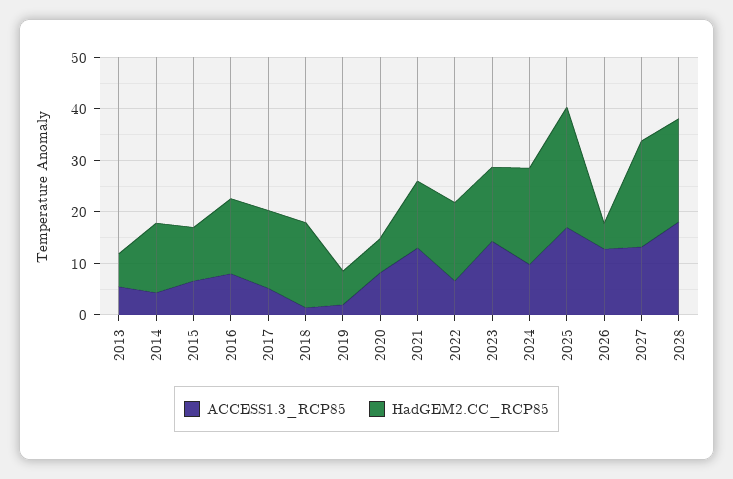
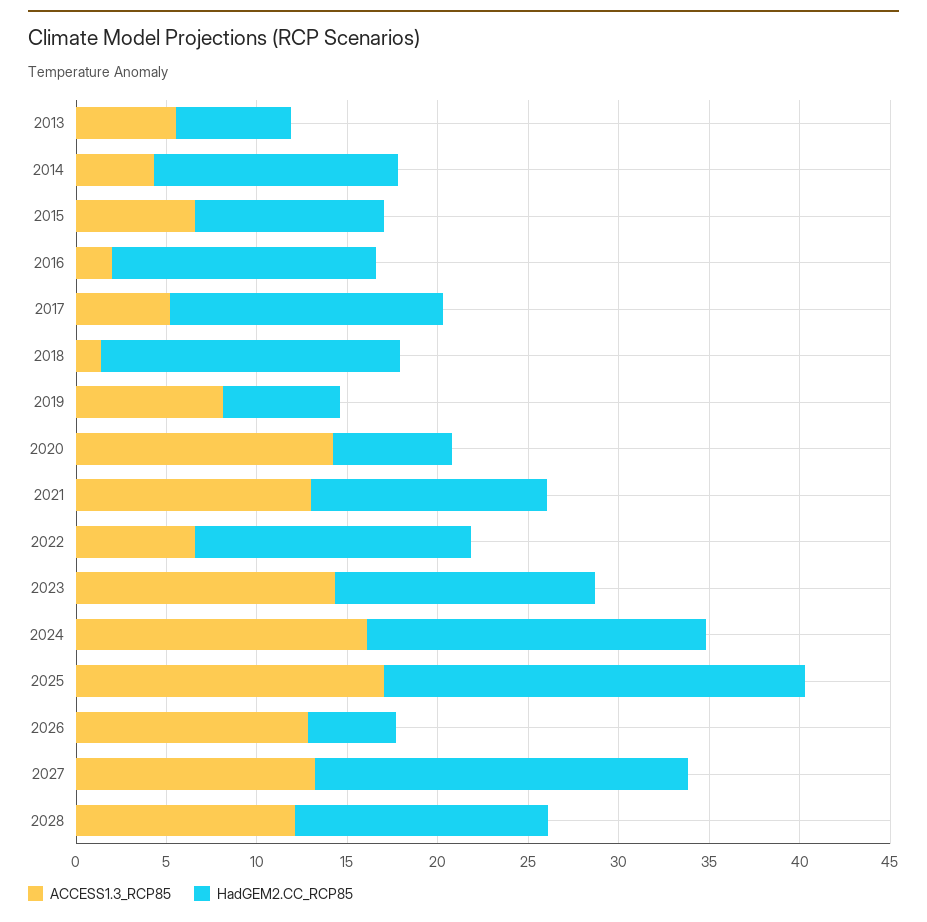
ACCESS1.3_RCP85, 2016: 8 -> 2
ACCESS1.3_RCP85, 2019: 2 -> 8
ACCESS1.3_RCP85, 2020: 8 -> 14
ACCESS1.3_RCP85, 2024: 10 -> 16
ACCESS1.3_RCP85, 2028: 18 -> 12
HadGEM2.CC_RCP85, 2028: 20 -> 14

